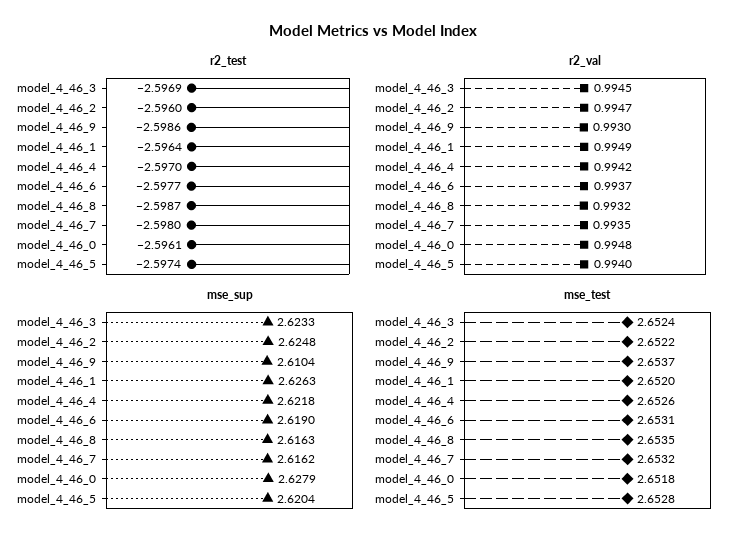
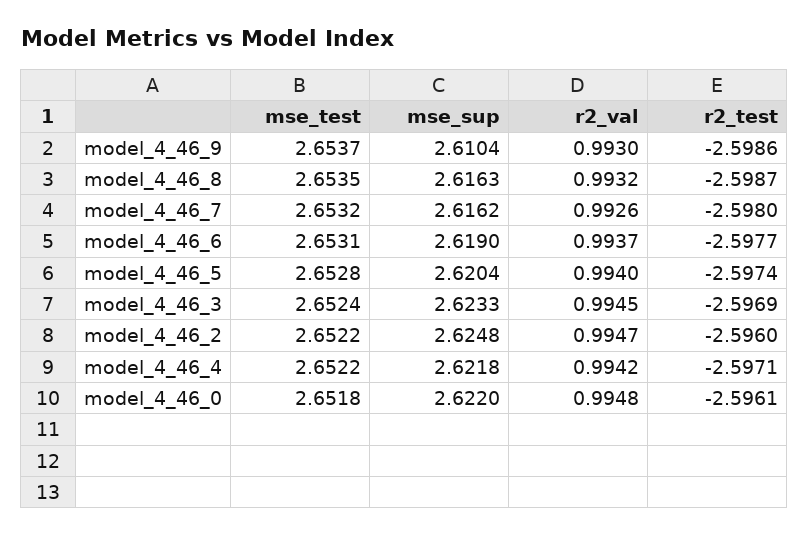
r2_test, model_4_46_1: -2.5964 -> none
r2_test, model_4_46_4: -2.597 -> -2.5971
r2_val, model_4_46_1: 0.9949 -> none
r2_val, model_4_46_7: 0.9935 -> 0.9926
mse_sup, model_4_46_1: 2.6263 -> none
mse_sup, model_4_46_0: 2.6279 -> 2.622
mse_test, model_4_46_1: 2.652 -> none
mse_test, model_4_46_4: 2.6526 -> 2.6522

